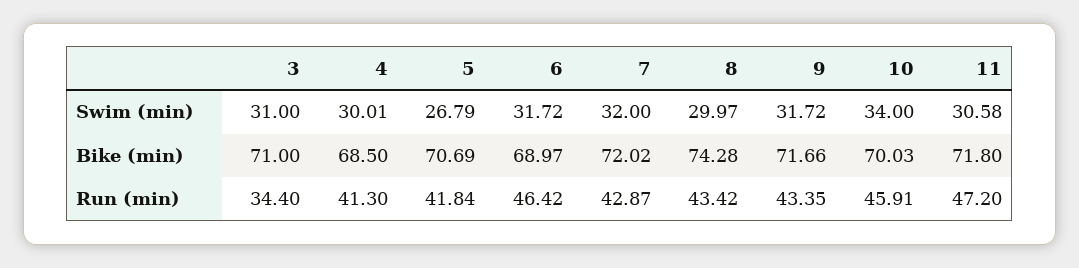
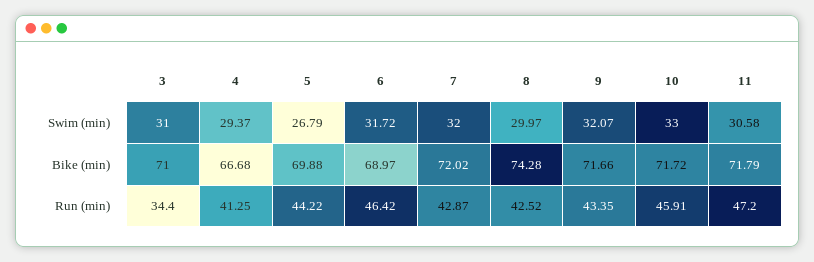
4, Swim (min): 30.01 -> 29.37
9, Swim (min): 31.72 -> 32.07
10, Swim (min): 34 -> 33
4, Bike (min): 68.5 -> 66.68
5, Bike (min): 70.69 -> 69.88
10, Bike (min): 70.03 -> 71.72
11, Bike (min): 71.8 -> 71.79
4, Run (min): 41.3 -> 41.25
5, Run (min): 41.84 -> 44.22
8, Run (min): 43.42 -> 42.52

